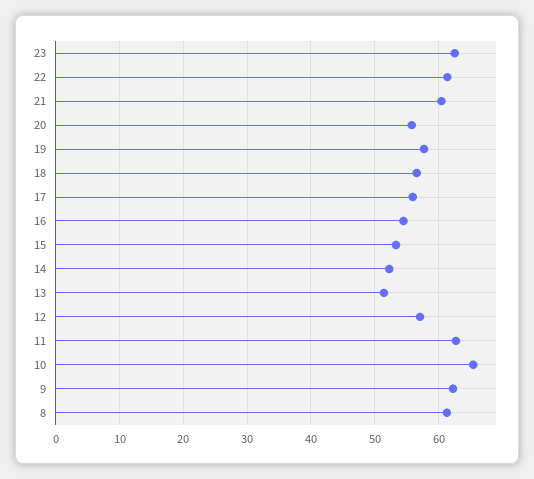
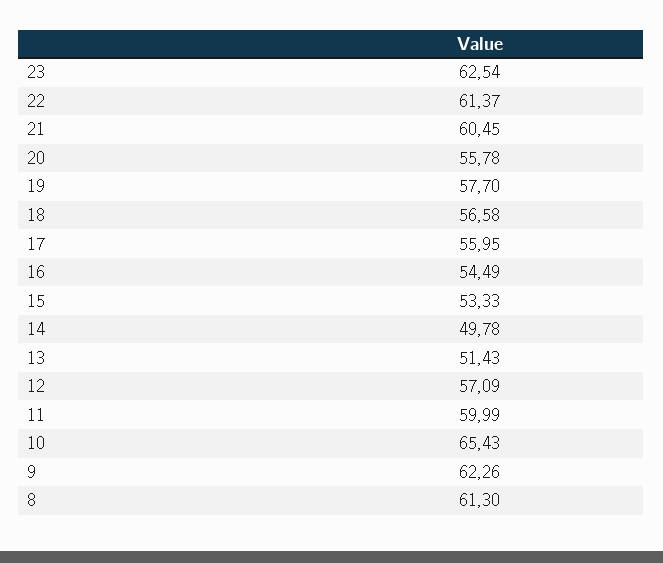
14: 52 -> 49.78
11: 63 -> 59.99

